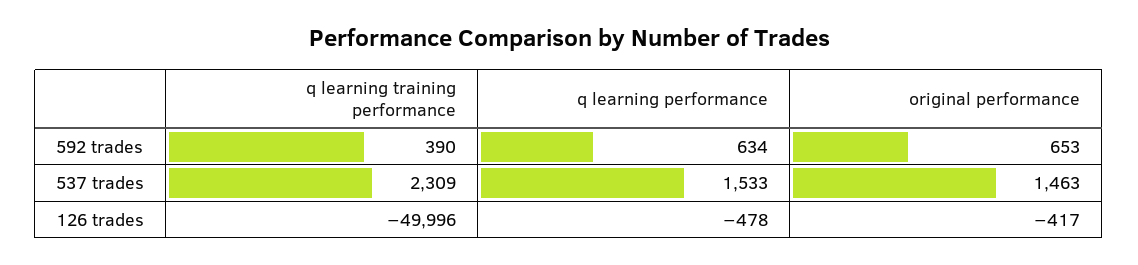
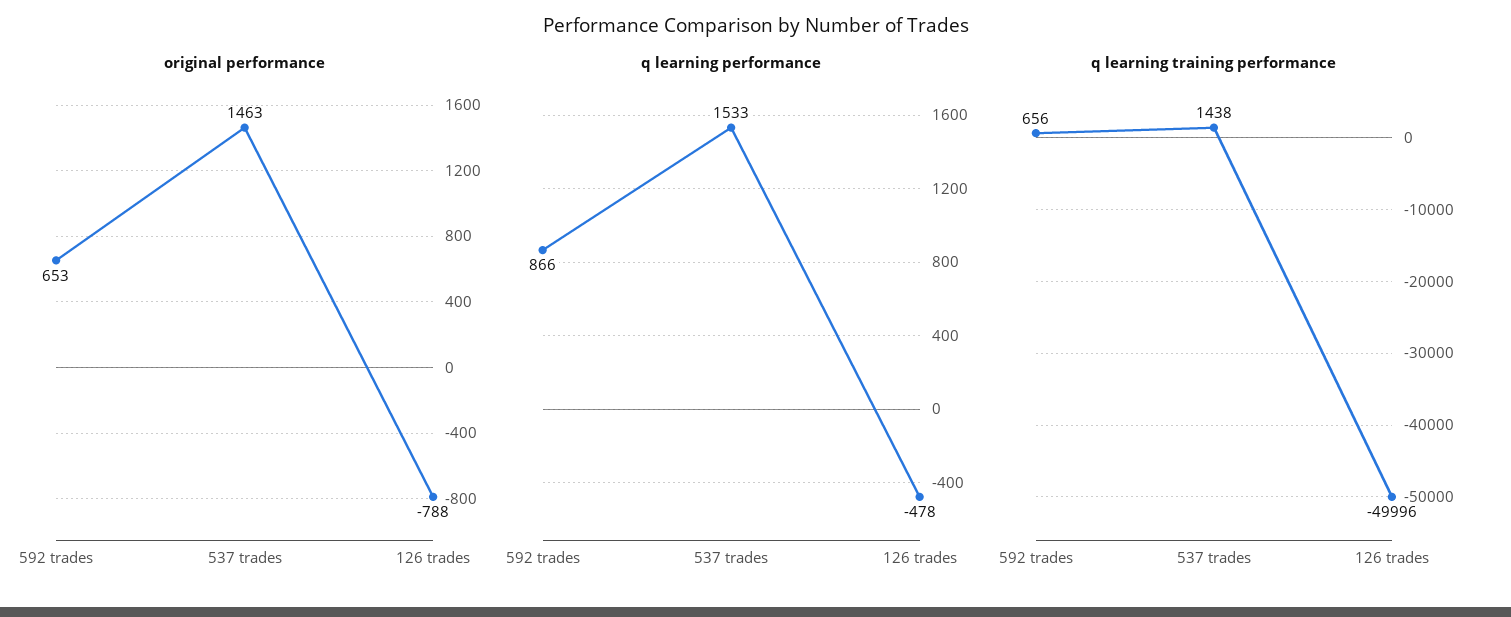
q learning training performance, 592 trades: 390 -> 656
q learning performance, 592 trades: 634 -> 866
q learning training performance, 537 trades: 2309 -> 1438
original performance, 126 trades: -417 -> -788

